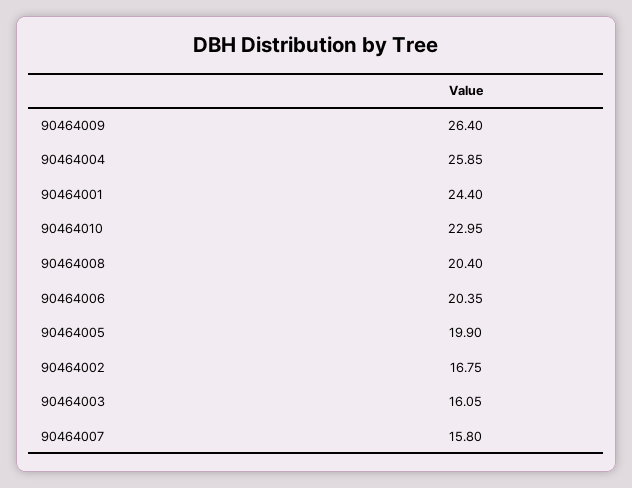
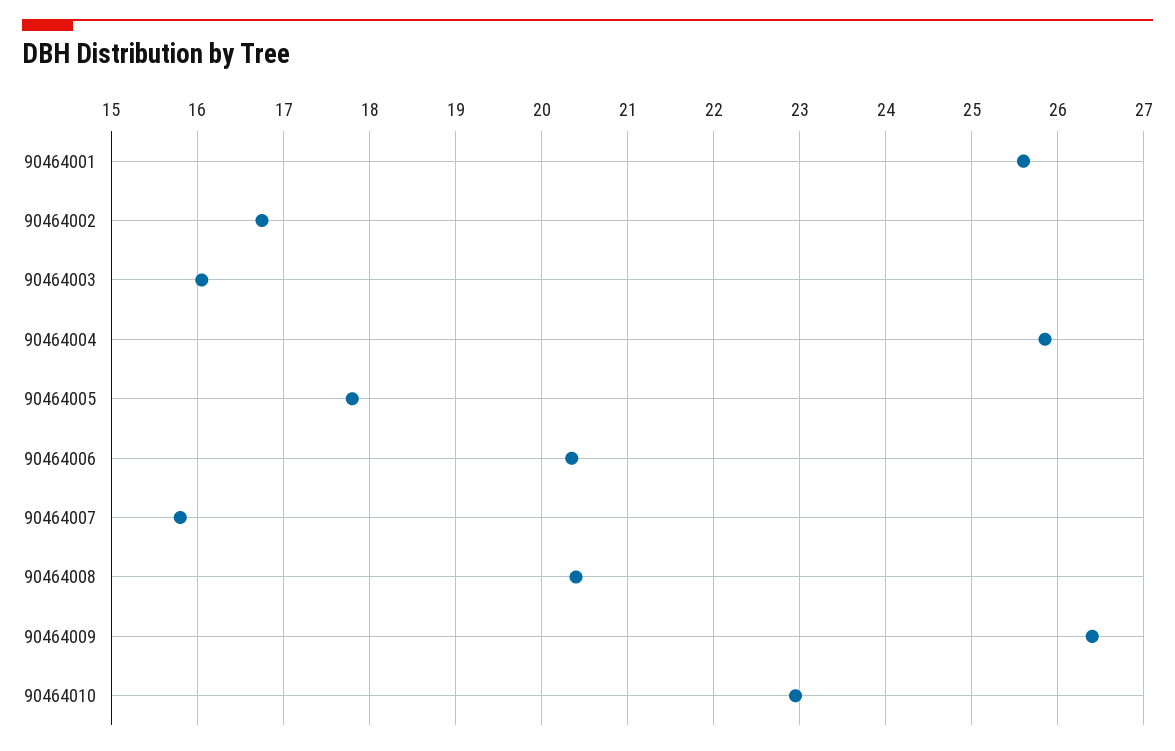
90464001: 24.4 -> 25.6
90464005: 19.9 -> 17.8

